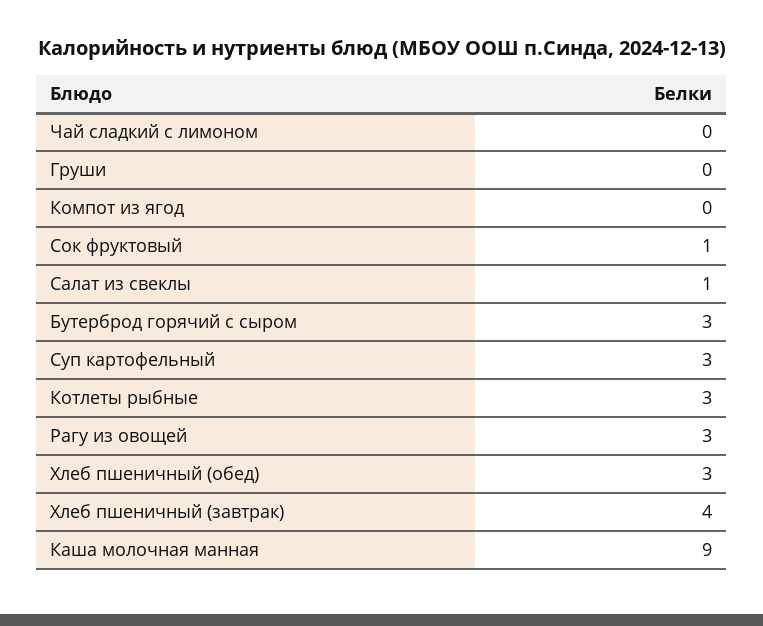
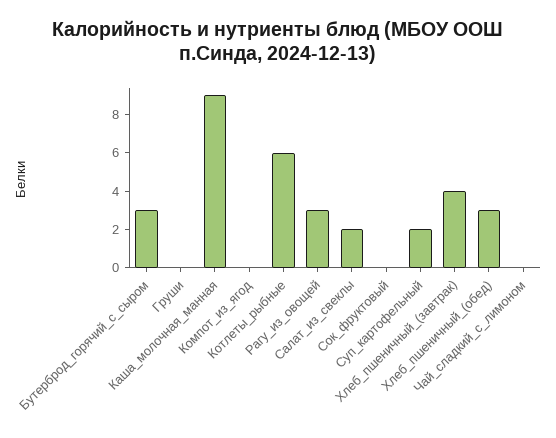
Сок фруктовый: 1 -> 0
Салат из свеклы: 1 -> 2
Суп картофельный: 3 -> 2
Котлеты рыбные: 3 -> 6

